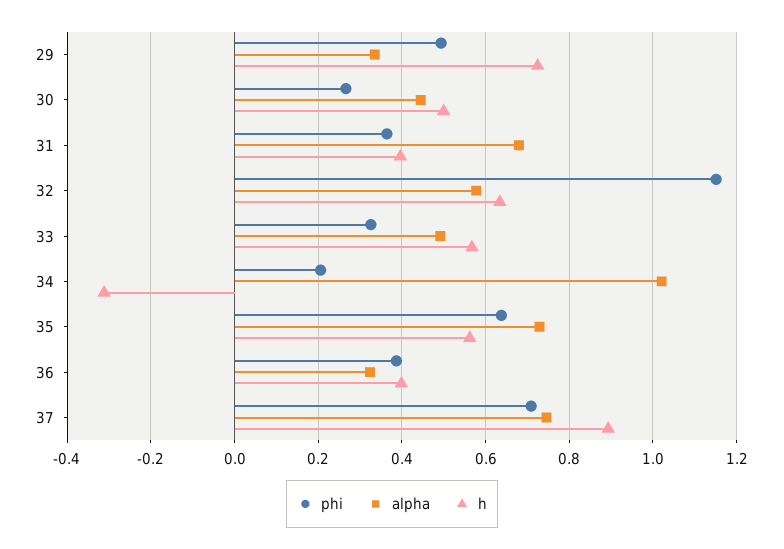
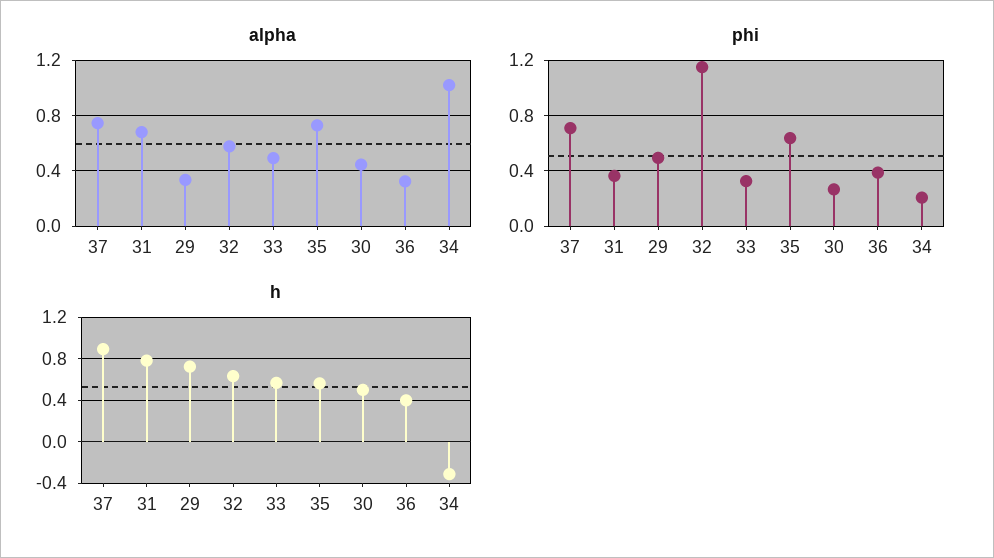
h, 31: 0.4 -> 0.8

